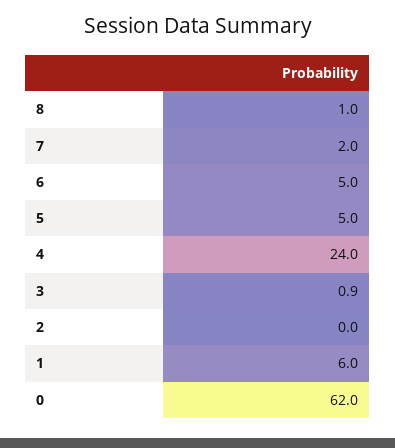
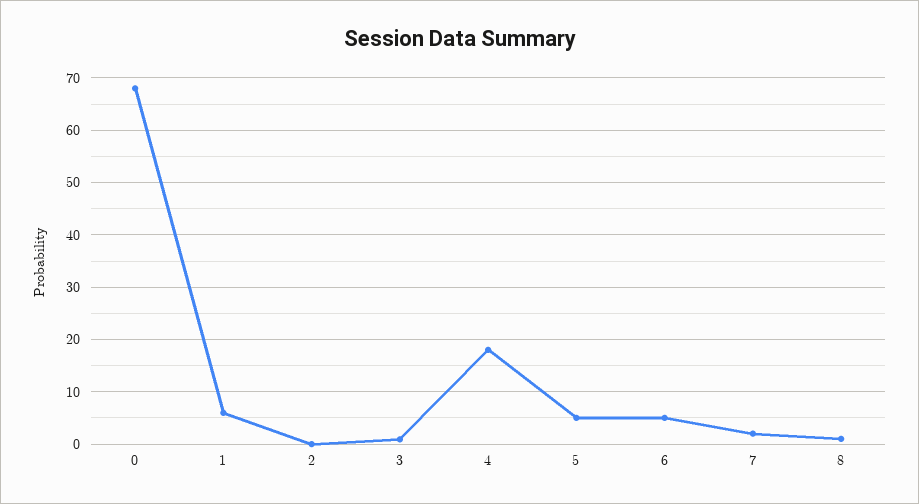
4: 24 -> 18
0: 62 -> 68

